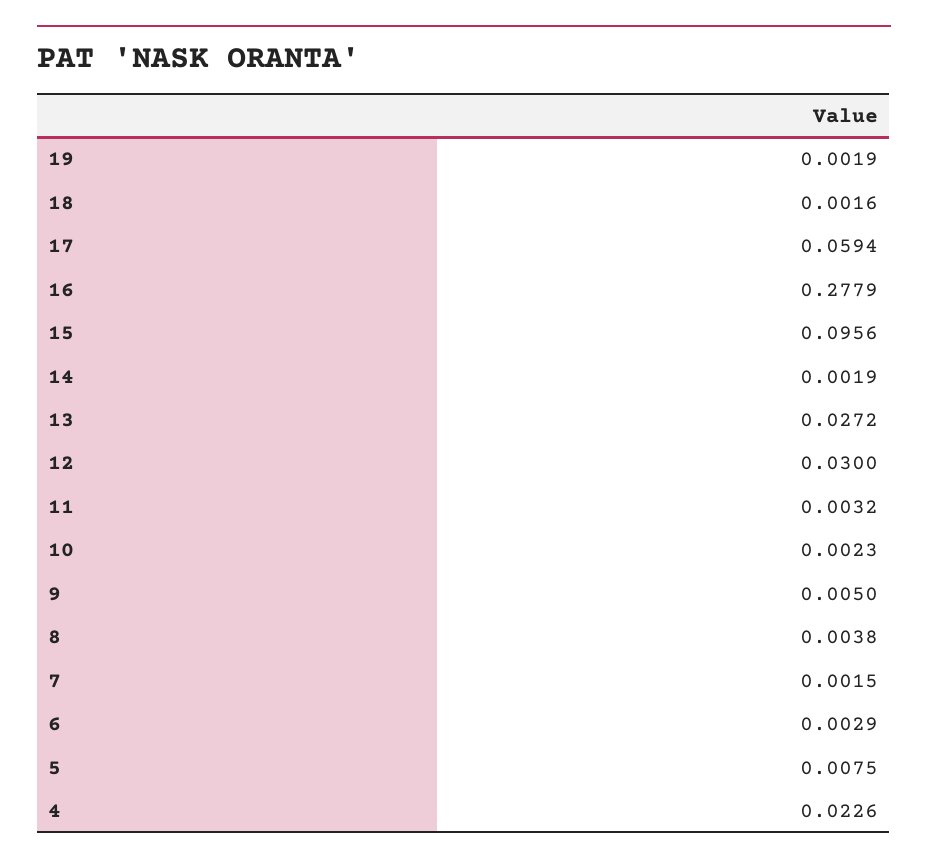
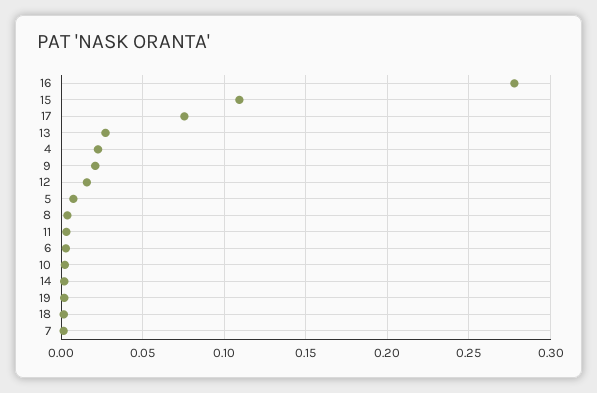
17: 0.0594 -> 0.075
15: 0.0956 -> 0.11
12: 0.03 -> 0.015
9: 0.005 -> 0.02

